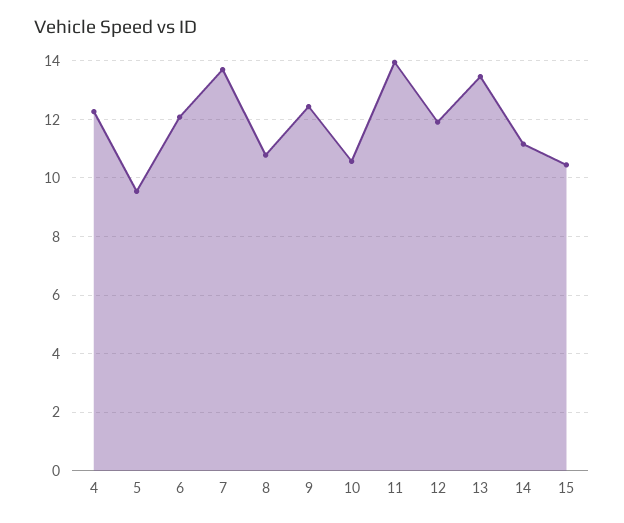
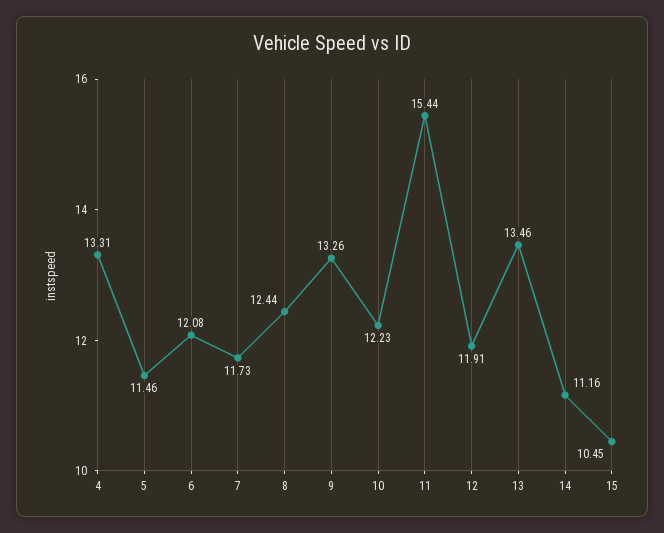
4: 12.25 -> 13.31
5: 9.5 -> 11.46
7: 13.75 -> 11.73
8: 10.75 -> 12.44
9: 12.5 -> 13.26
10: 10.5 -> 12.23
11: 14 -> 15.44

